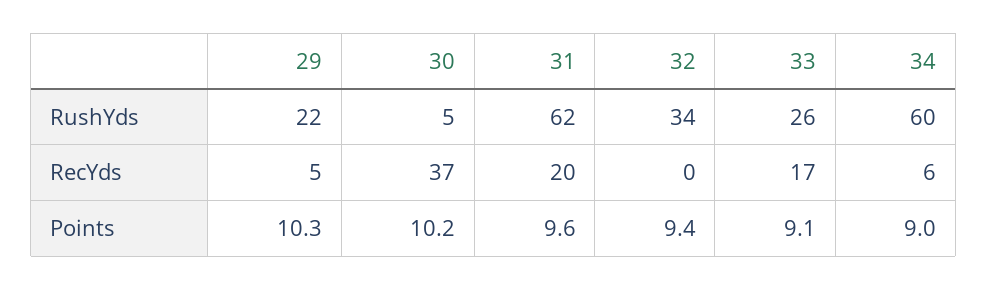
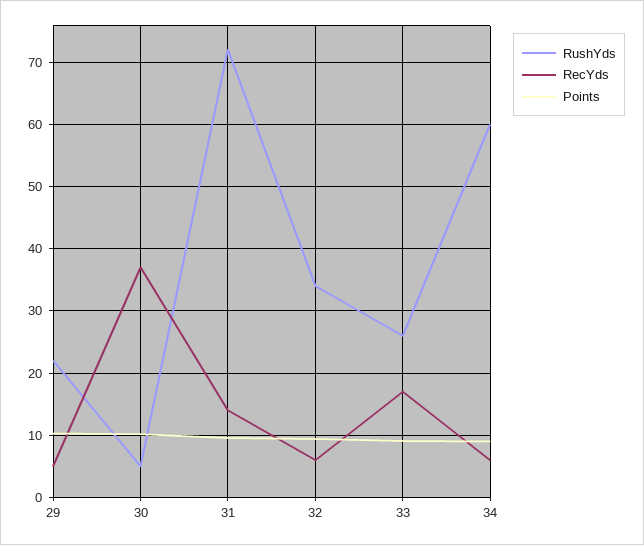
RushYds, 31: 62 -> 72
RecYds, 31: 20 -> 14
RecYds, 32: 0 -> 6

